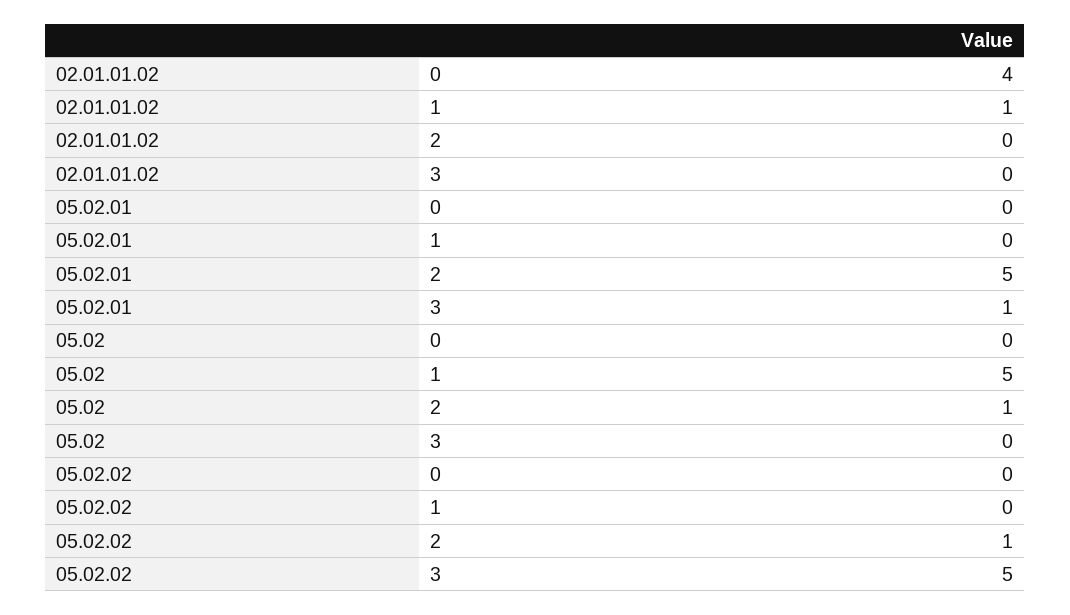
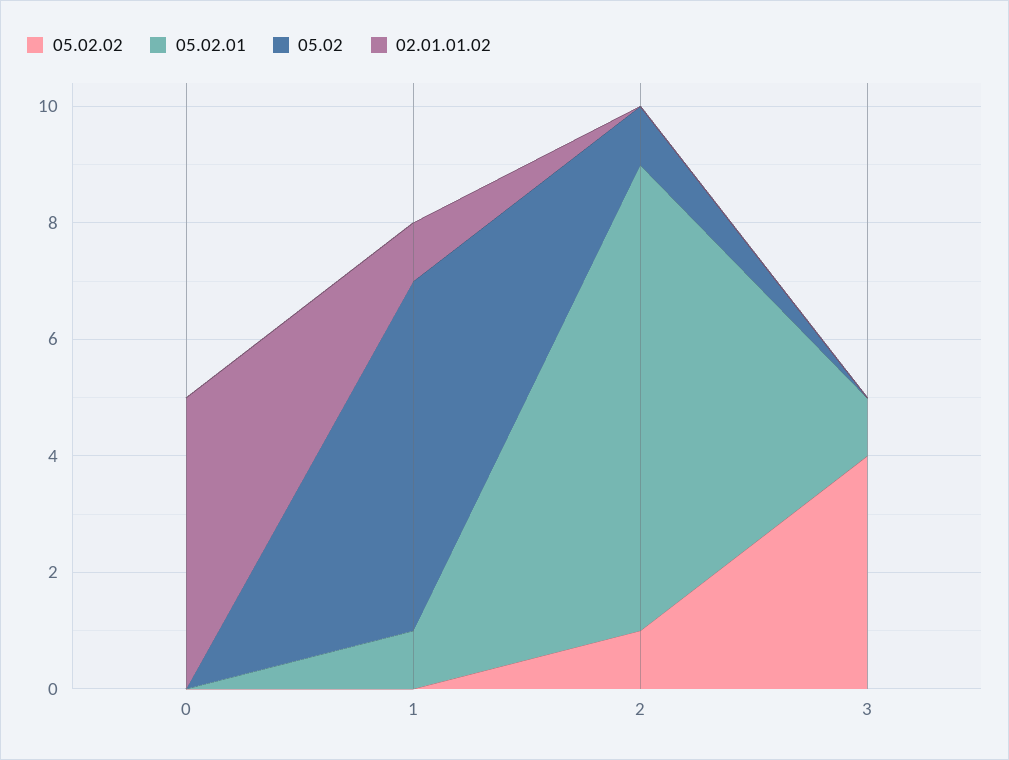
02.01.01.02, 0: 4 -> 5
05.02.01, 1: 0 -> 1
05.02.01, 2: 5 -> 8
05.02, 1: 5 -> 6
05.02.02, 3: 5 -> 4

